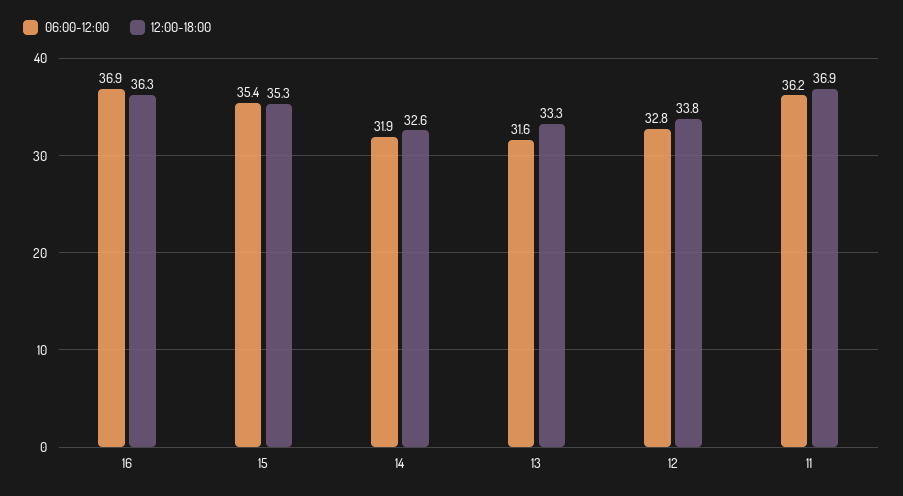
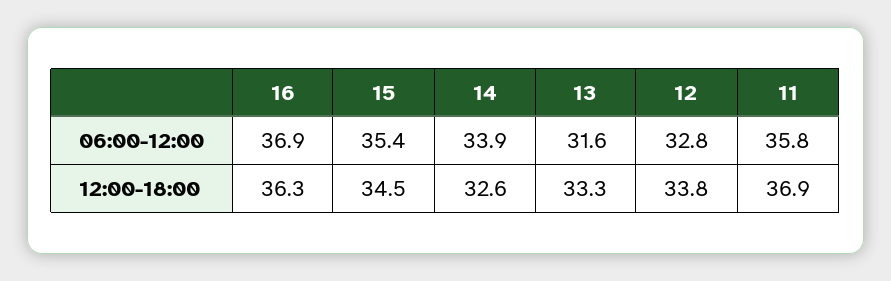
12:00-18:00, 15: 35.3 -> 34.5
06:00-12:00, 14: 31.9 -> 33.9
06:00-12:00, 11: 36.2 -> 35.8

